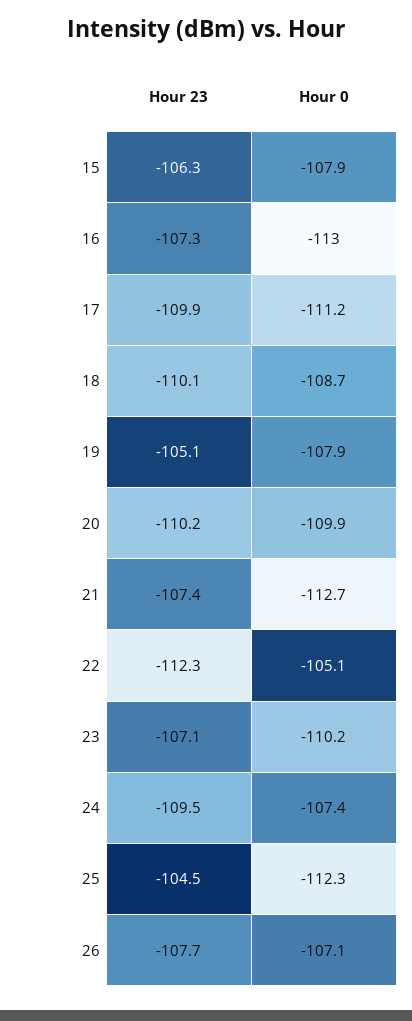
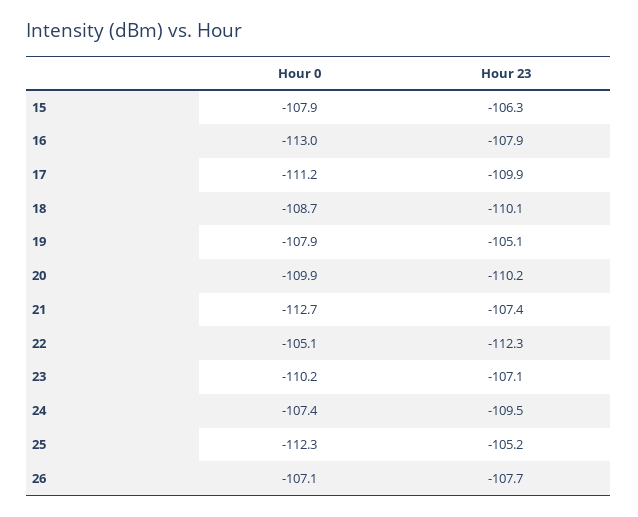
Hour 23, 16: -107.3 -> -107.9
Hour 23, 25: -104.5 -> -105.2

